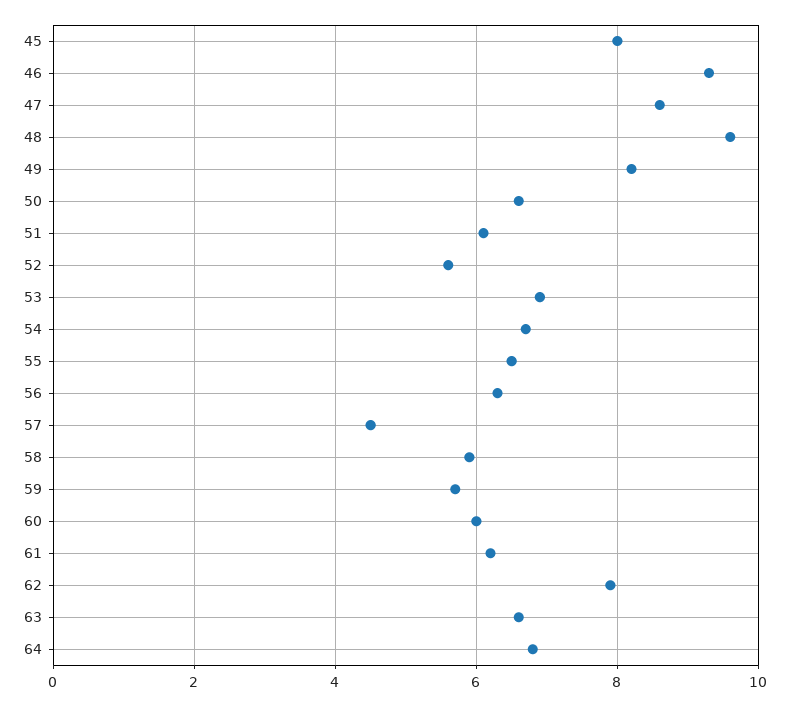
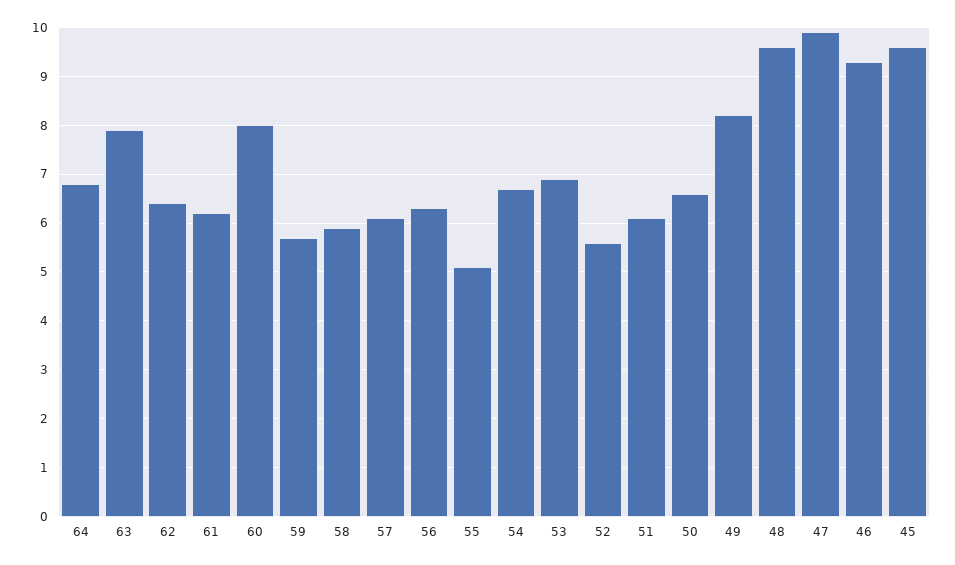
45: 8 -> 9.5
47: 8.5 -> 10
55: 6.5 -> 5
57: 4.5 -> 6
60: 6 -> 8
62: 8 -> 6.5
63: 6.5 -> 8

